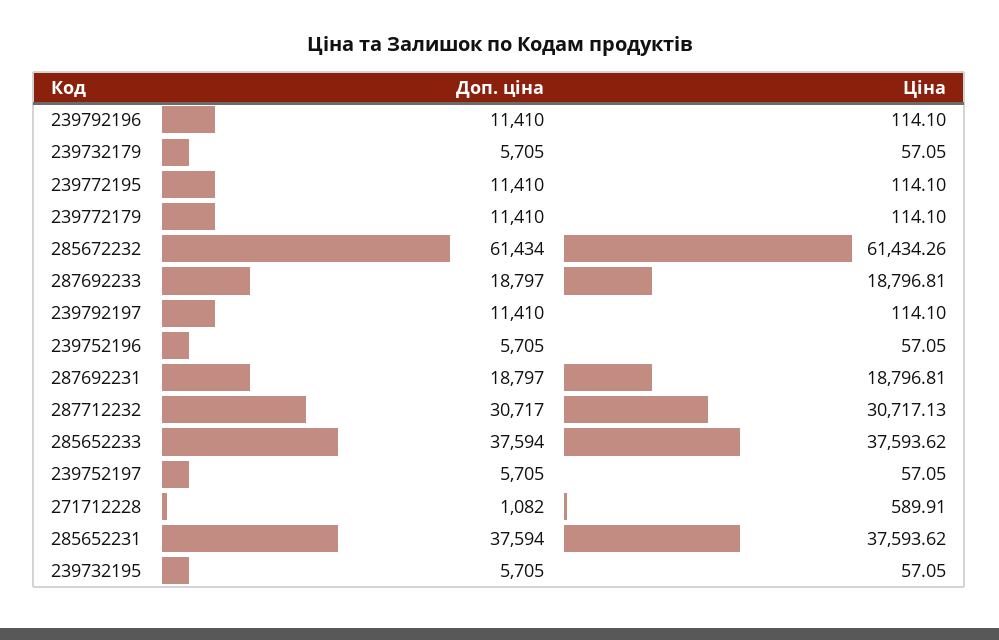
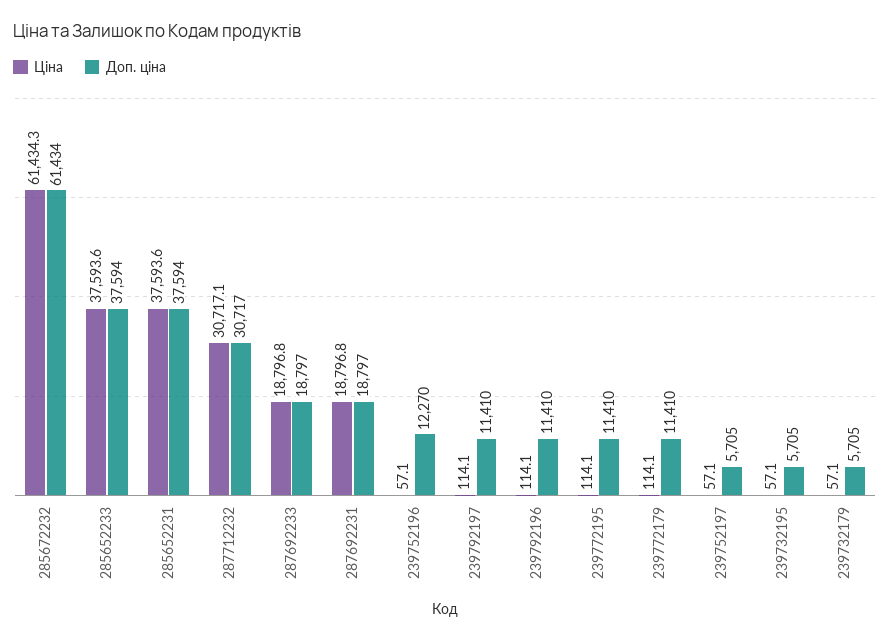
Доп. ціна, 239752196: 5705 -> 12270
Доп. ціна, 271712228: 1082 -> none
Ціна, 271712228: 589.91 -> none

